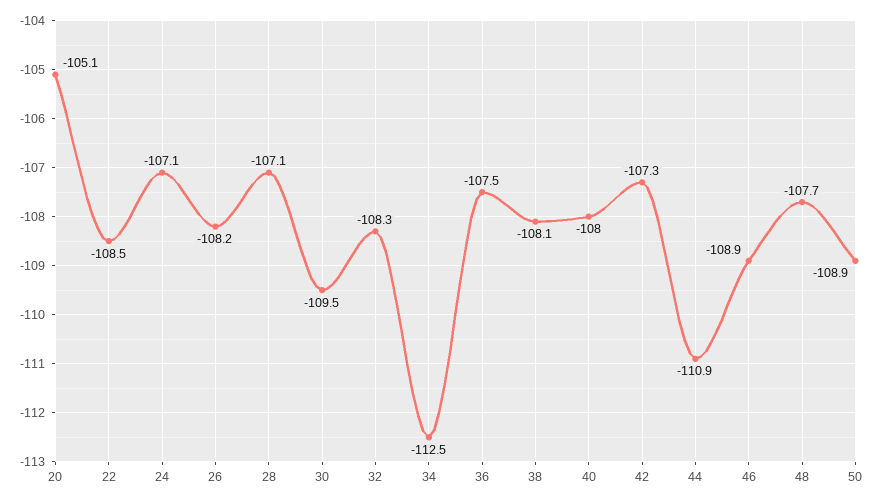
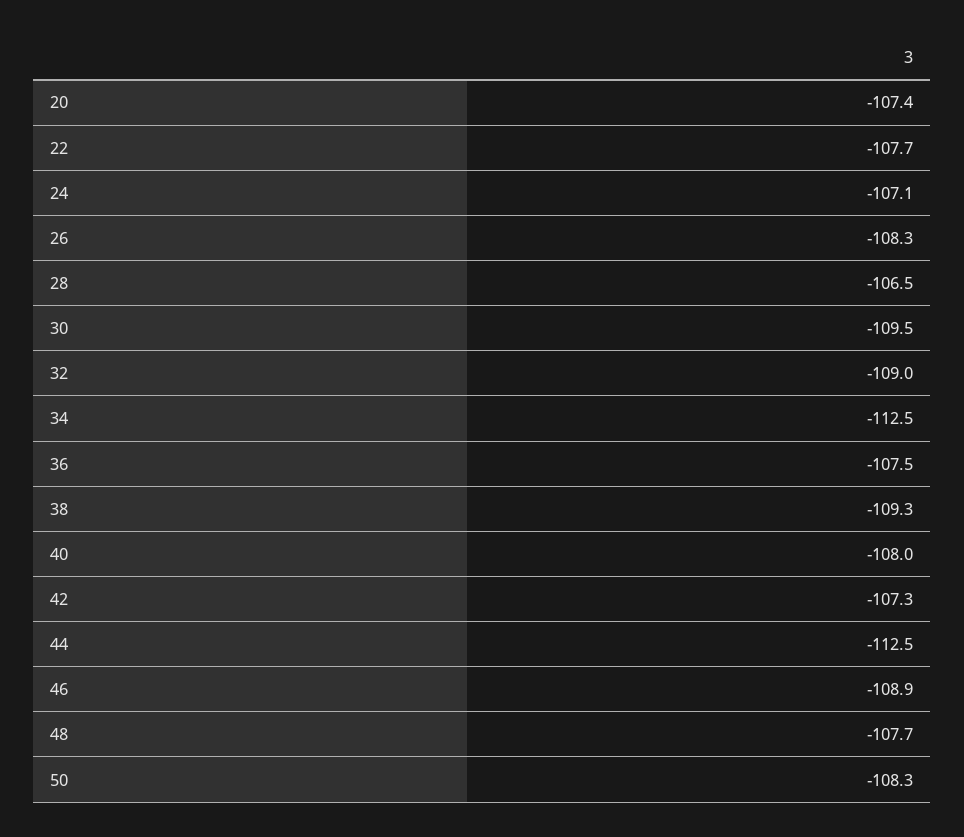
20: -105.1 -> -107.4
22: -108.5 -> -107.7
26: -108.2 -> -108.3
28: -107.1 -> -106.5
32: -108.3 -> -109
38: -108.1 -> -109.3
44: -110.9 -> -112.5
50: -108.9 -> -108.3

